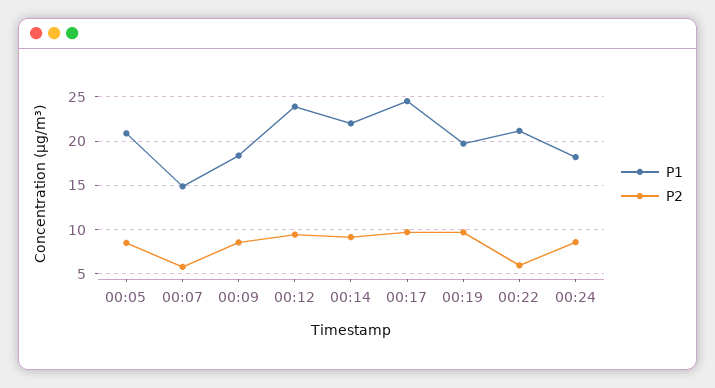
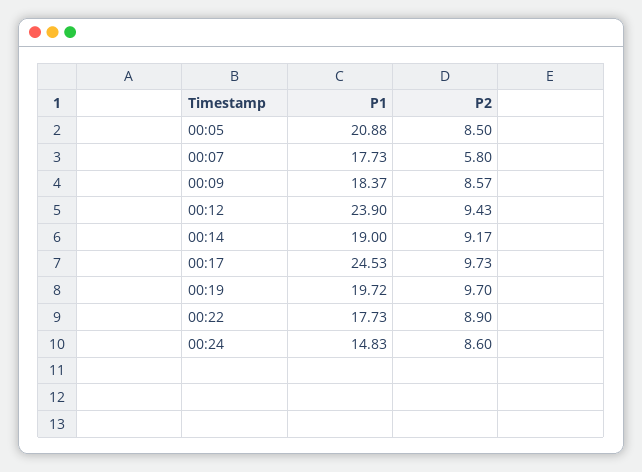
P1, 00:07: 15 -> 17.73
P1, 00:14: 22 -> 19
P1, 00:22: 21 -> 17.73
P2, 00:22: 6 -> 8.9
P1, 00:24: 18 -> 14.83

